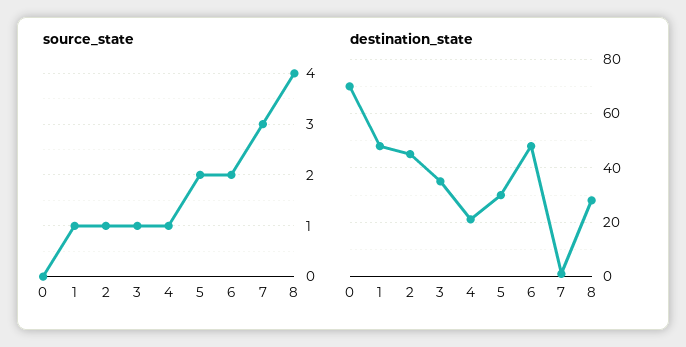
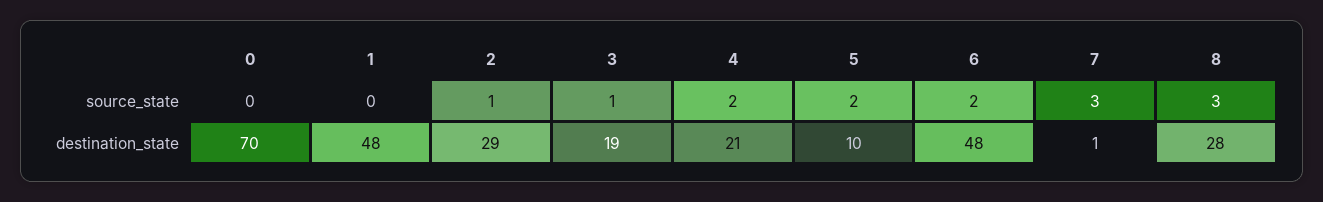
source_state, 1: 1 -> 0
source_state, 4: 1 -> 2
source_state, 8: 4 -> 3
destination_state, 2: 45 -> 29
destination_state, 3: 35 -> 19
destination_state, 5: 30 -> 10

